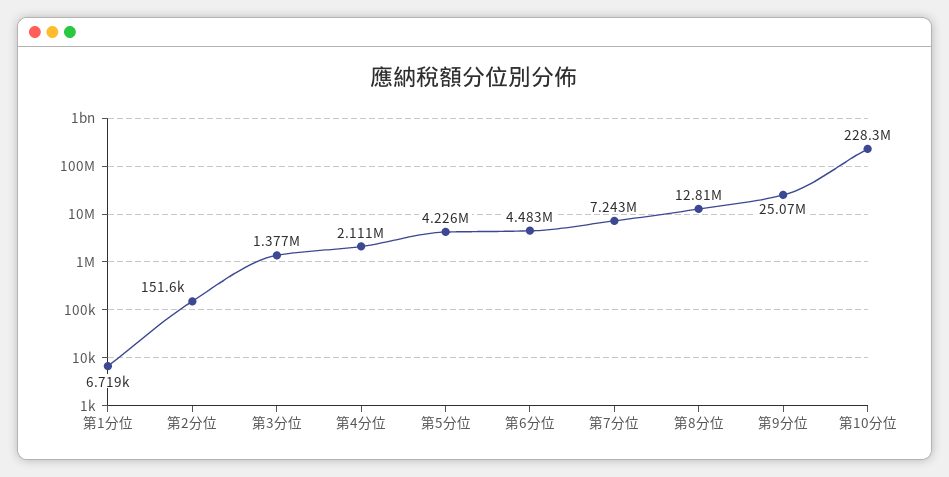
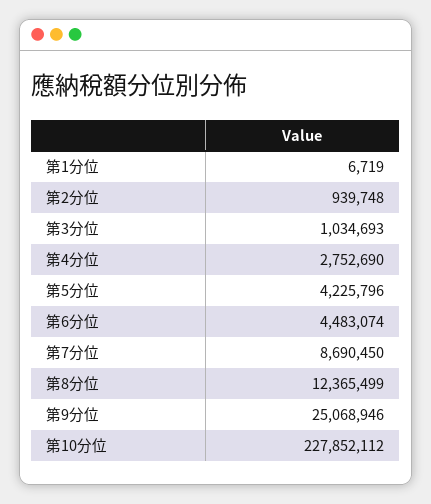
第2分位: 151600 -> 939748
第3分位: 1377000 -> 1034693
第4分位: 2111000 -> 2752690
第7分位: 7243000 -> 8690450
第8分位: 12810000 -> 12365499
第10分位: 228300000 -> 227852112

